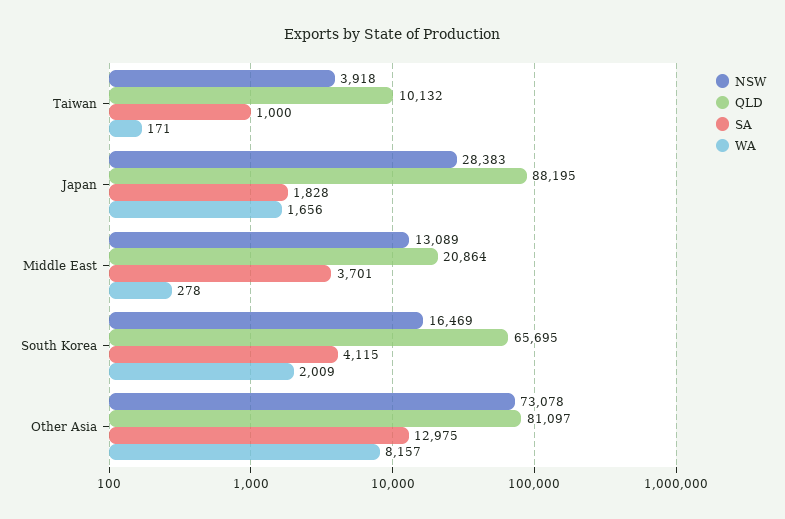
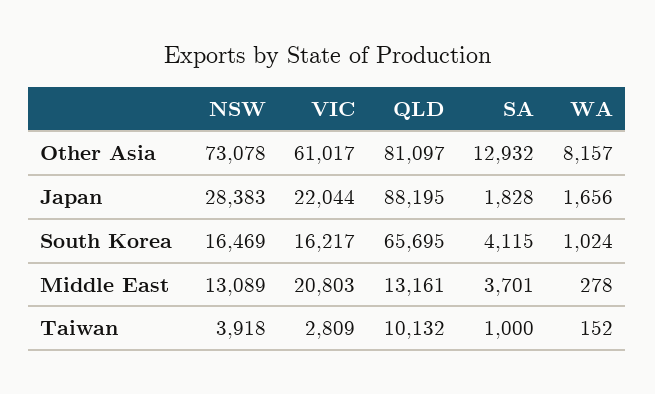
WA, Taiwan: 171 -> 152
QLD, Middle East: 20864 -> 13161
WA, South Korea: 2009 -> 1024
SA, Other Asia: 12975 -> 12932
VIC, Other Asia: none -> 61017
VIC, Japan: none -> 22044
VIC, South Korea: none -> 16217
VIC, Middle East: none -> 20803
VIC, Taiwan: none -> 2809

